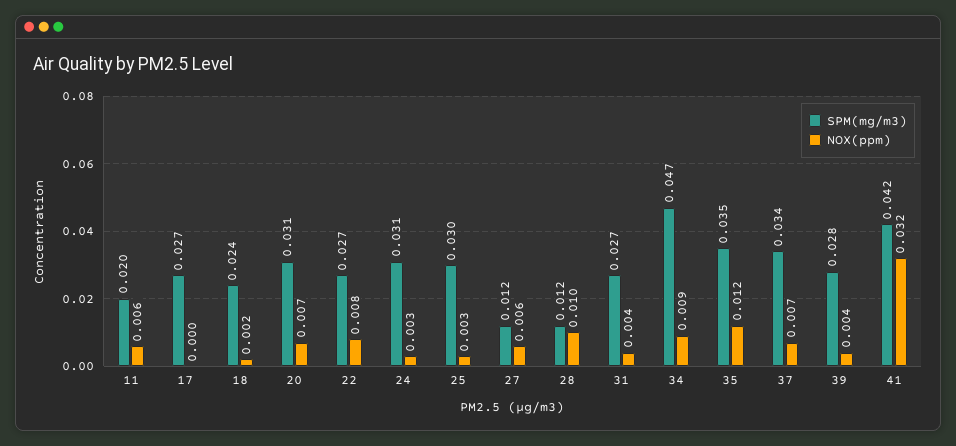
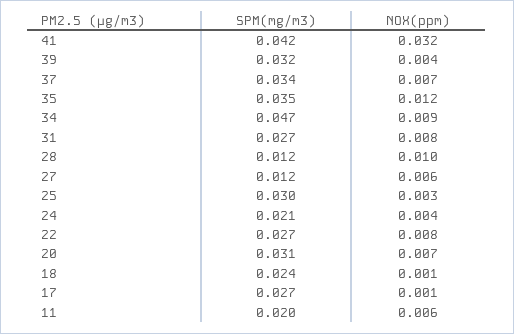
NOX(ppm), 17: 0 -> 0.001
NOX(ppm), 18: 0.002 -> 0.001
SPM(mg/m3), 24: 0.031 -> 0.021
NOX(ppm), 24: 0.003 -> 0.004
NOX(ppm), 31: 0.004 -> 0.008
SPM(mg/m3), 39: 0.028 -> 0.032

